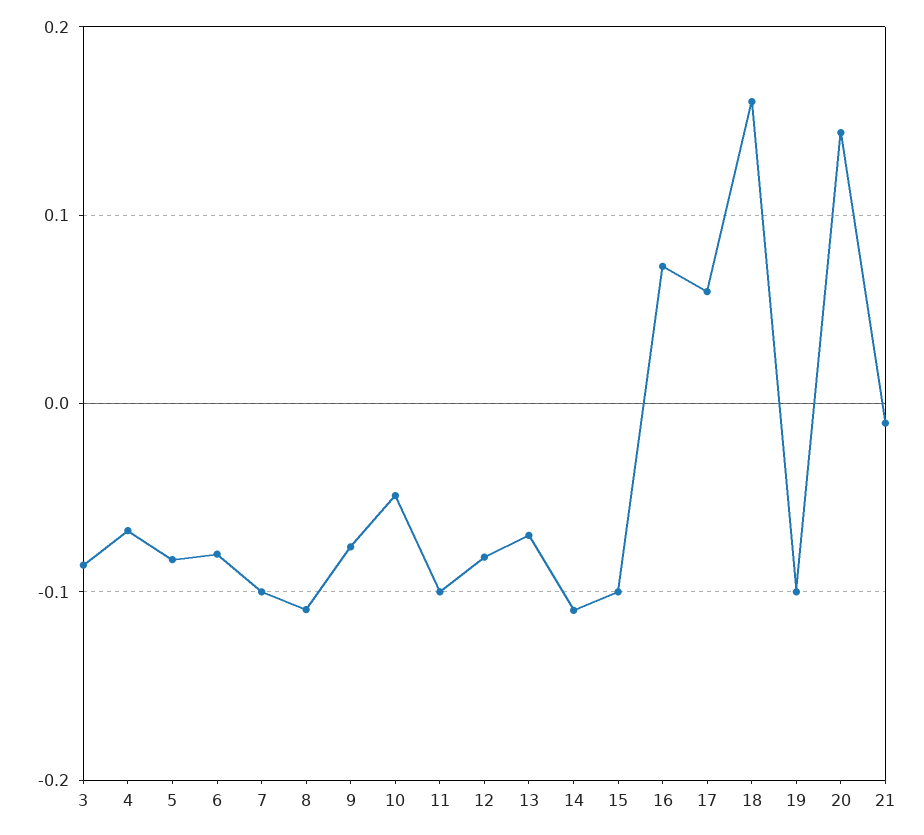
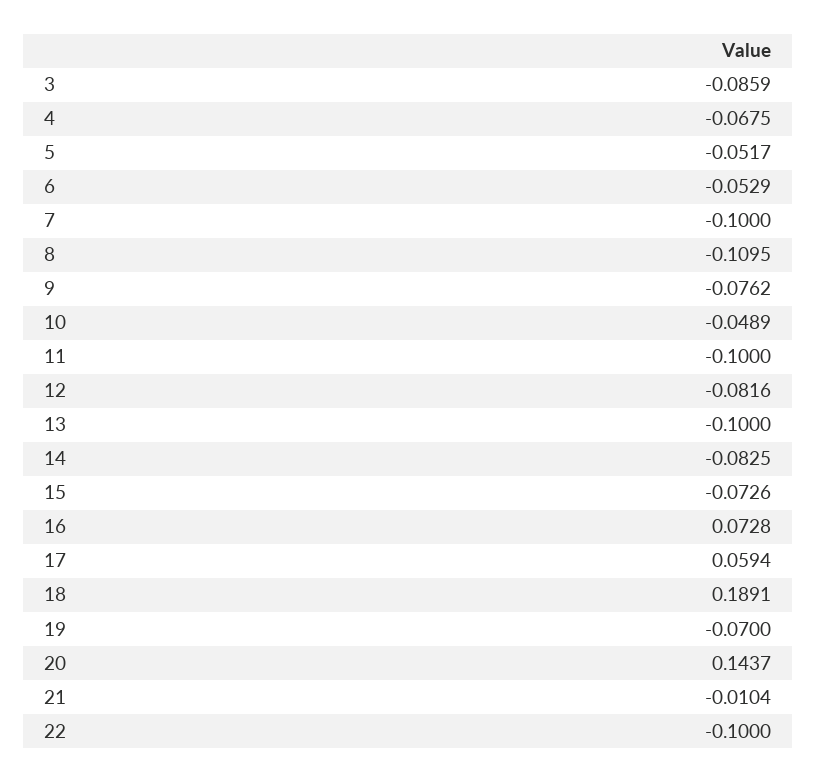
5: -0.08 -> -0.0517
6: -0.08 -> -0.0529
13: -0.07 -> -0.1
14: -0.11 -> -0.0825
15: -0.1 -> -0.0726
18: 0.16 -> 0.1891
19: -0.1 -> -0.07
22: none -> -0.1

